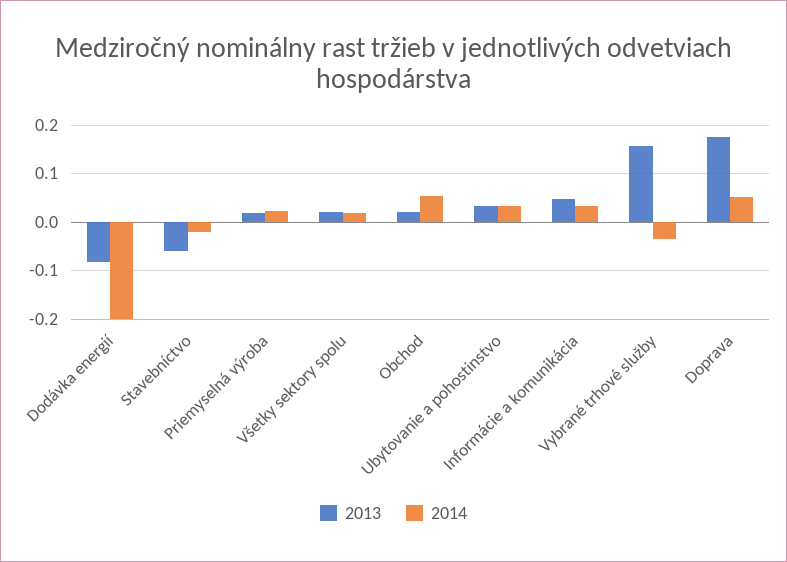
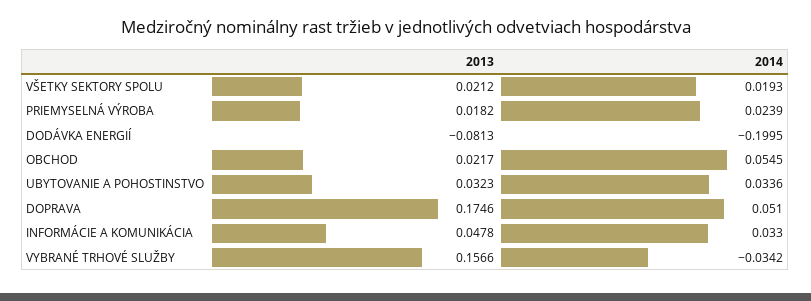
2013, Stavebníctvo: -0.06 -> none
2014, Stavebníctvo: -0.02 -> none

